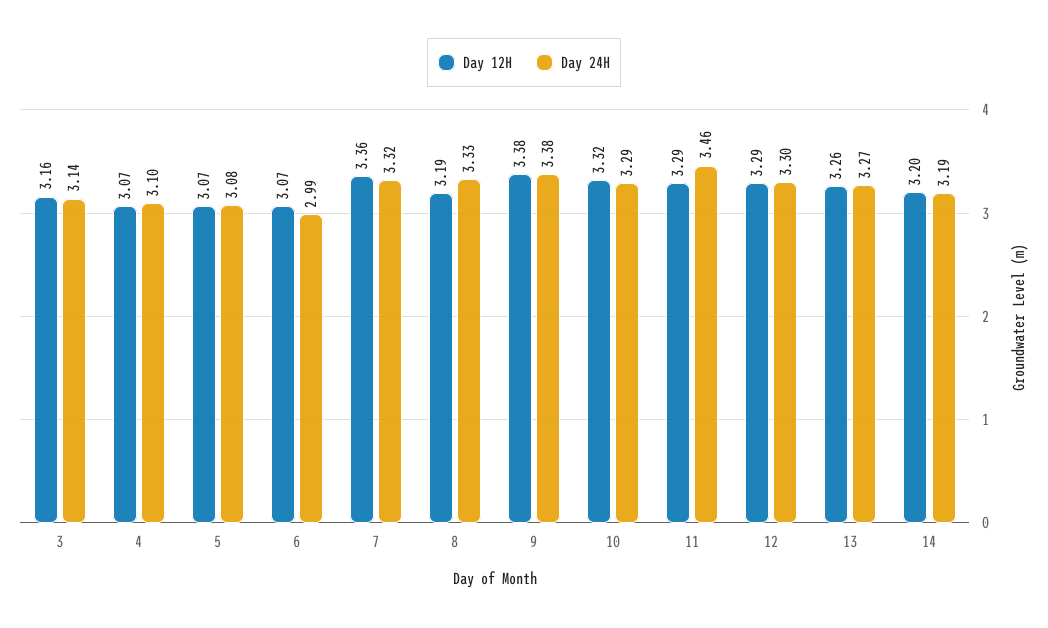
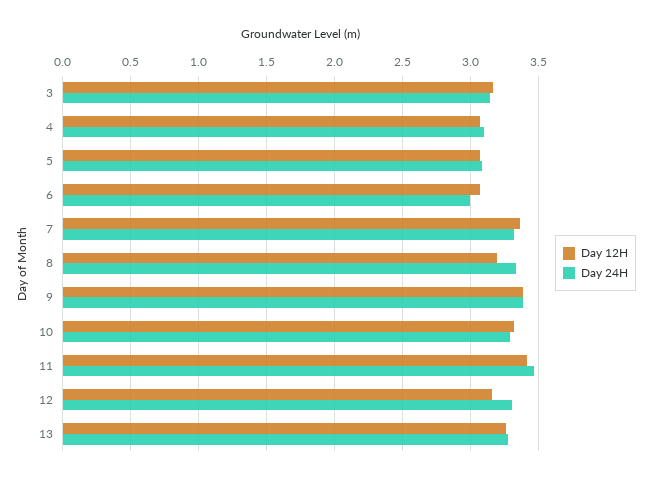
Day 12H, 11: 3.29 -> 3.4
Day 12H, 12: 3.29 -> 3.15
Day 12H, 14: 3.2 -> none
Day 24H, 14: 3.19 -> none

